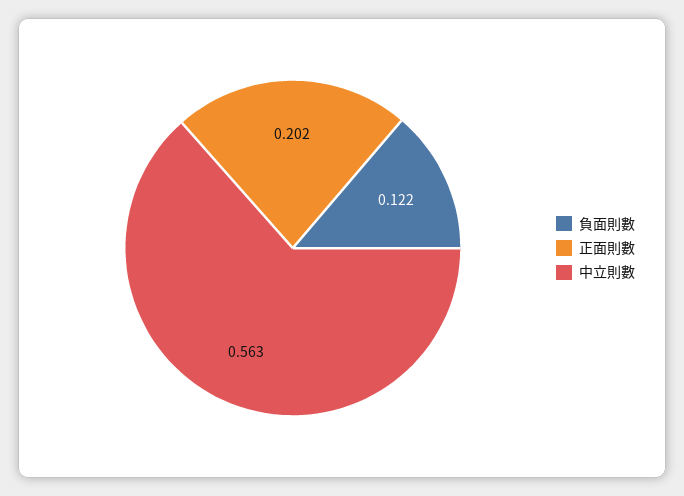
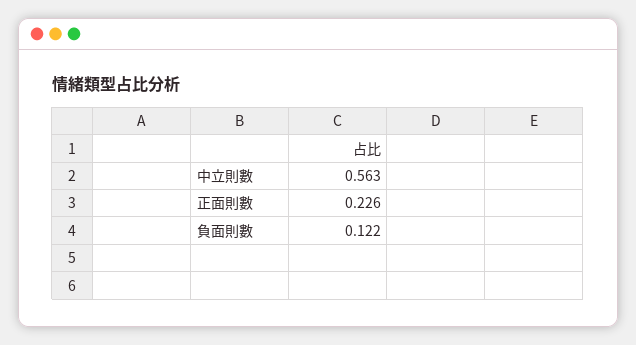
正面則數: 0.202 -> 0.226

